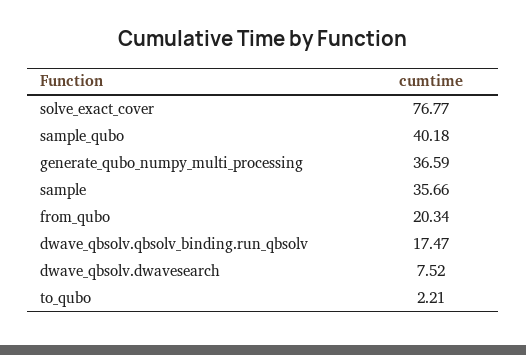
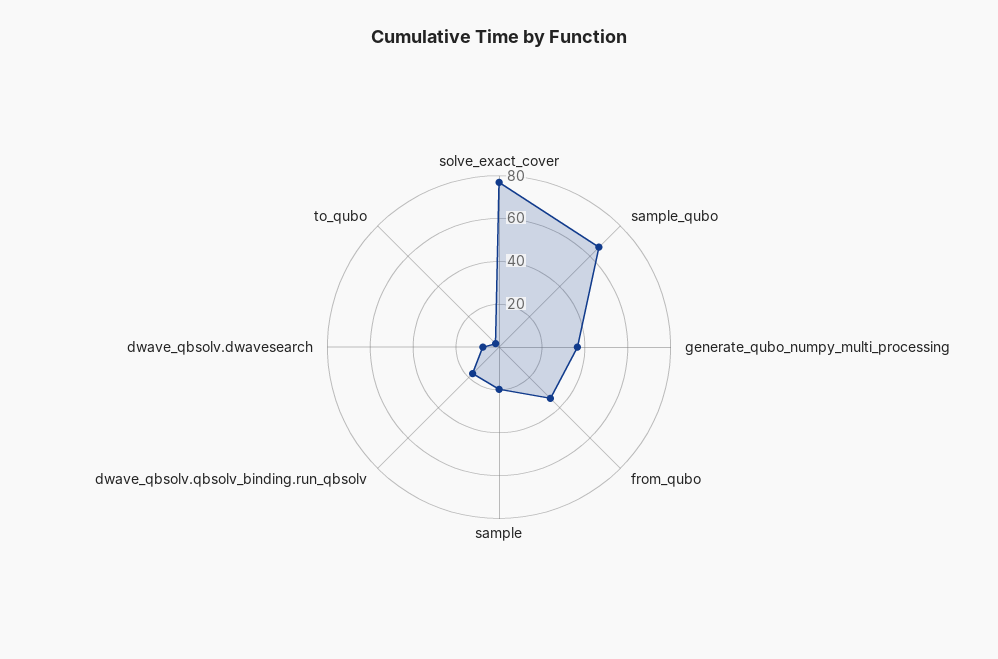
sample_qubo: 40.18 -> 65
sample: 35.66 -> 20
from_qubo: 20.34 -> 35

